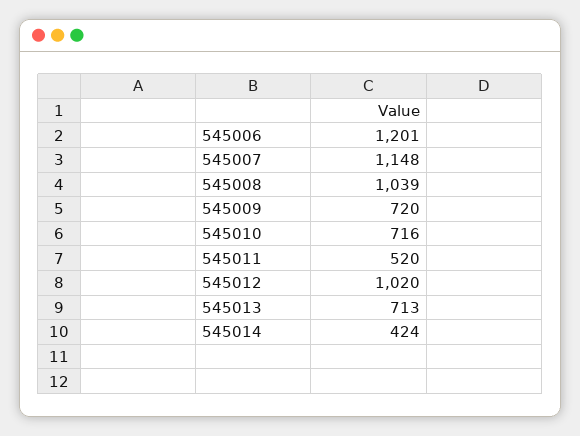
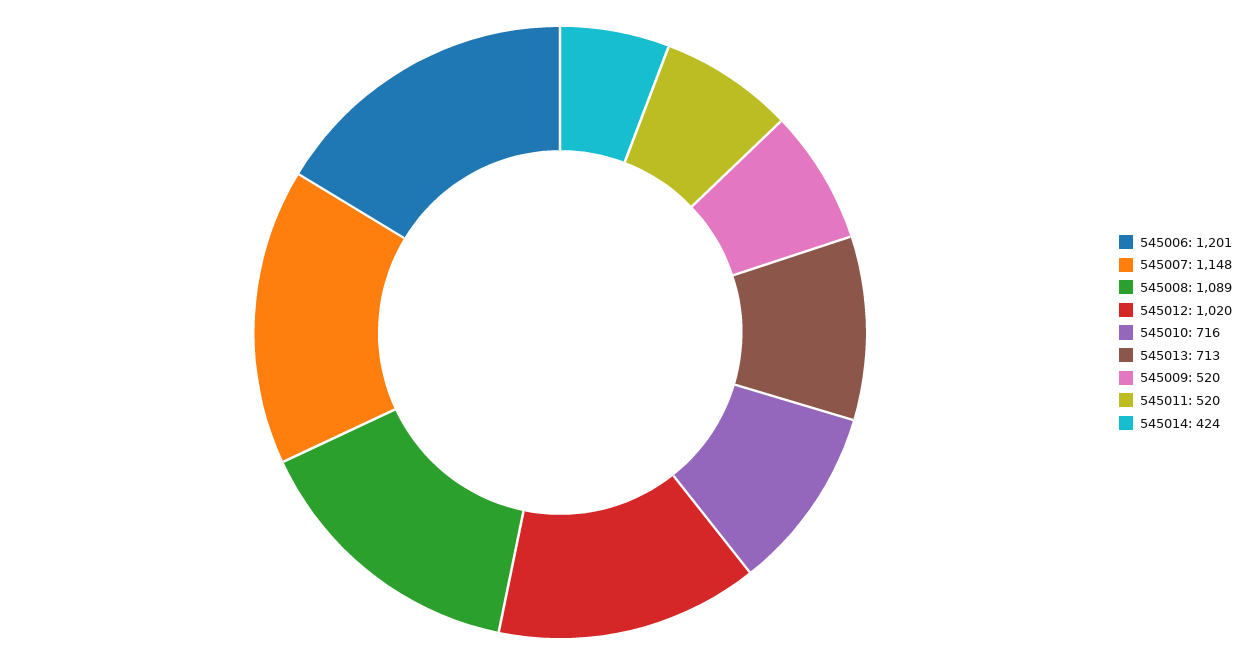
545008: 1039 -> 1089
545009: 720 -> 520

